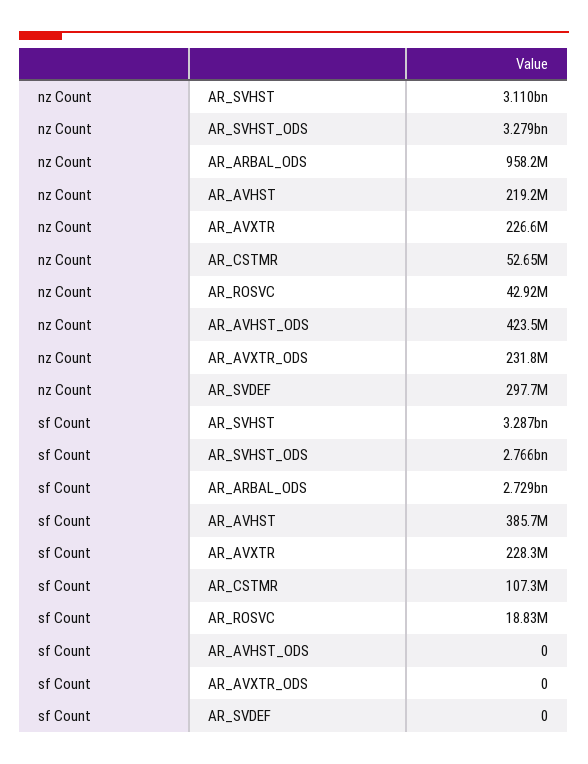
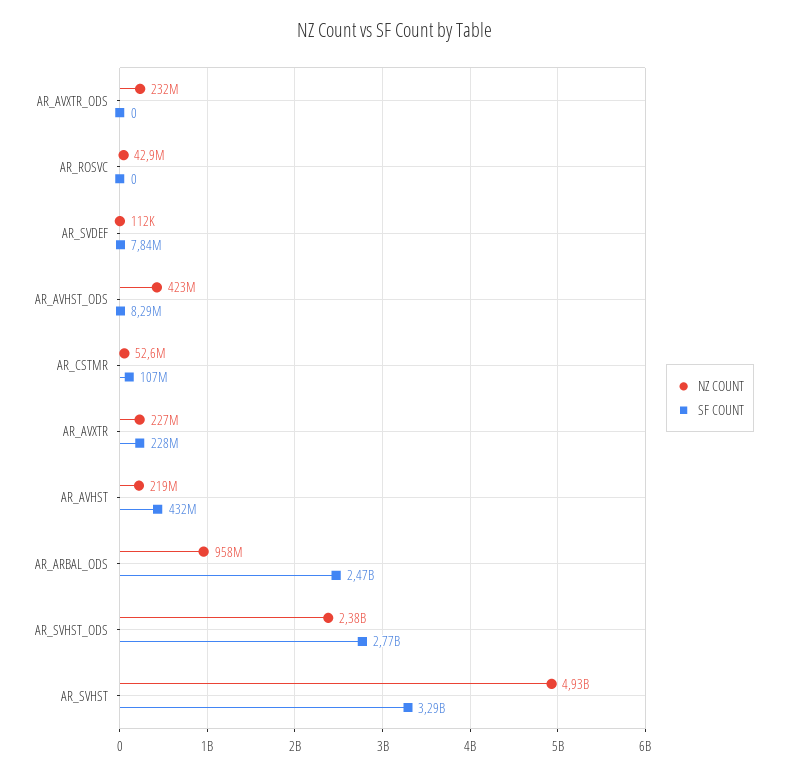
nz Count, AR_SVHST: 3110000000 -> 4930000000
nz Count, AR_SVHST_ODS: 3279000000 -> 2380000000
nz Count, AR_SVDEF: 297700000 -> 112000
sf Count, AR_ARBAL_ODS: 2729000000 -> 2470000000
sf Count, AR_AVHST: 385700000 -> 432000000
sf Count, AR_ROSVC: 18830000 -> 0
sf Count, AR_AVHST_ODS: 0 -> 8290000
sf Count, AR_SVDEF: 0 -> 7840000

